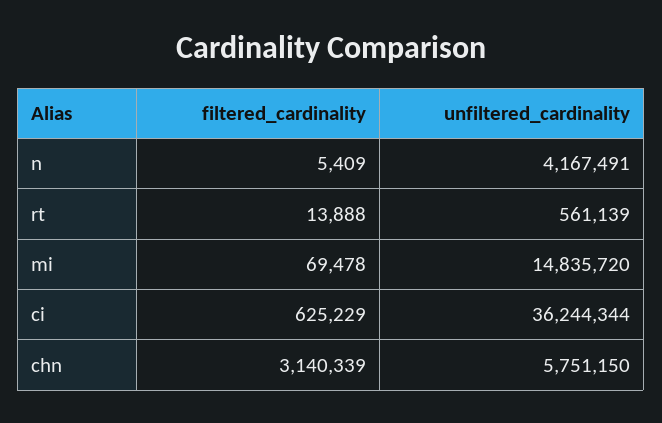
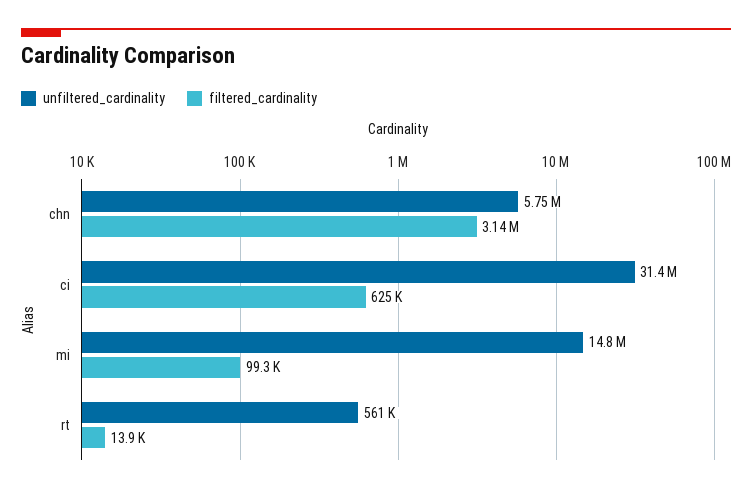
filtered_cardinality, n: 5409 -> none
unfiltered_cardinality, n: 4167491 -> none
filtered_cardinality, mi: 69478 -> 99300
unfiltered_cardinality, ci: 36244344 -> 31400000

